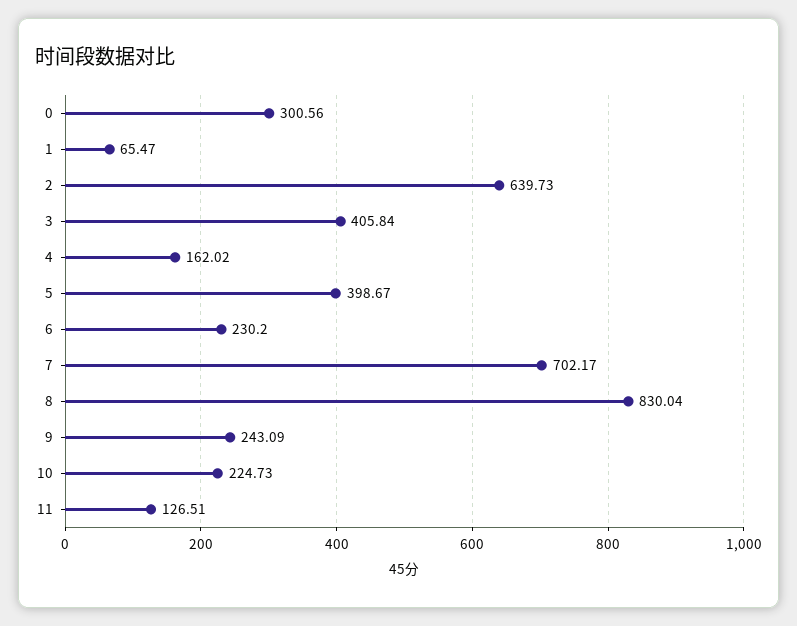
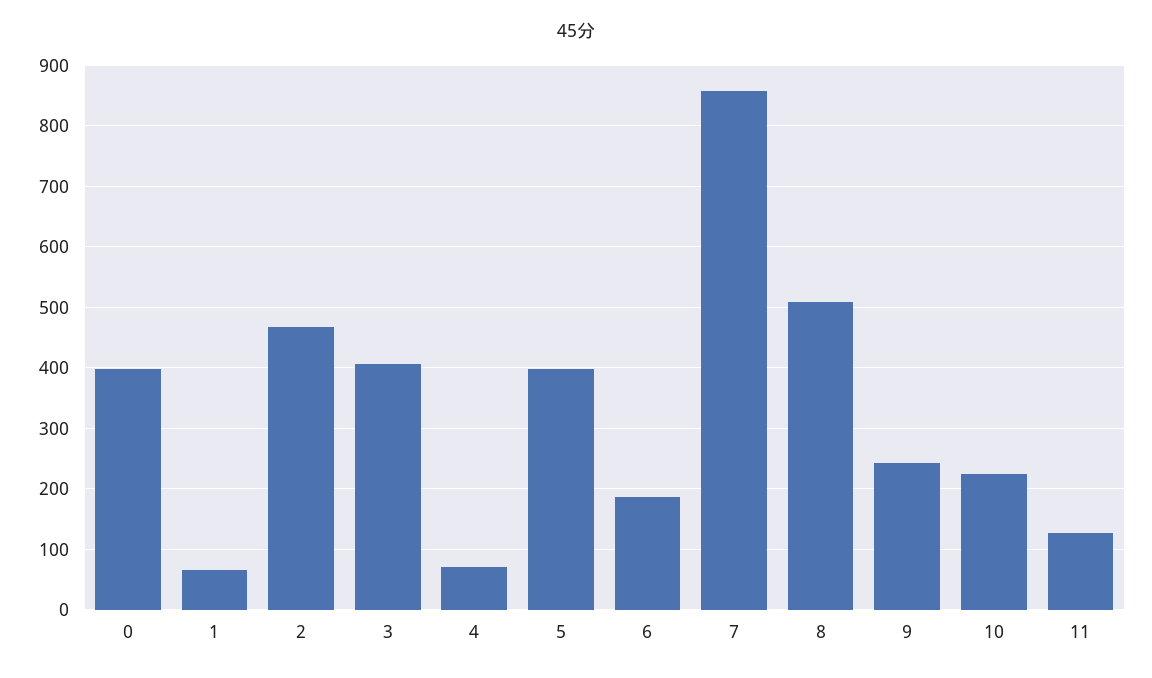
0: 300.56 -> 400
2: 639.73 -> 470
4: 162.02 -> 70
6: 230.2 -> 190
7: 702.17 -> 860
8: 830.04 -> 510

